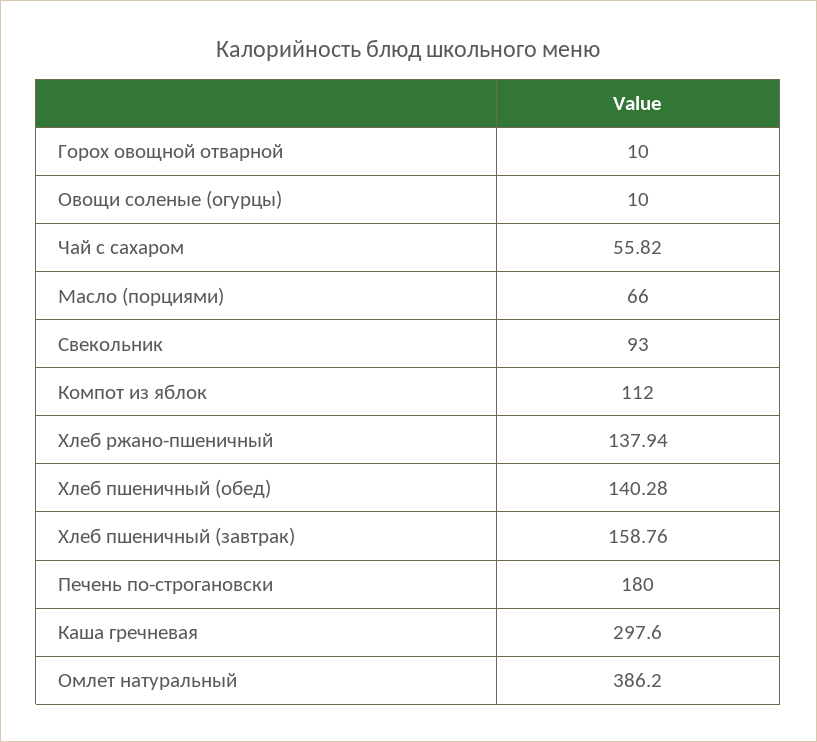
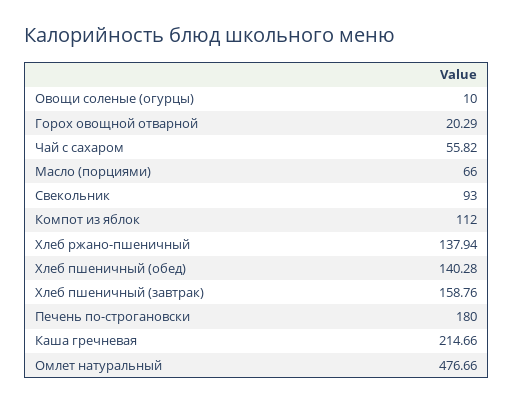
Горох овощной отварной: 10 -> 20.29
Каша гречневая: 297.6 -> 214.66
Омлет натуральный: 386.2 -> 476.66

